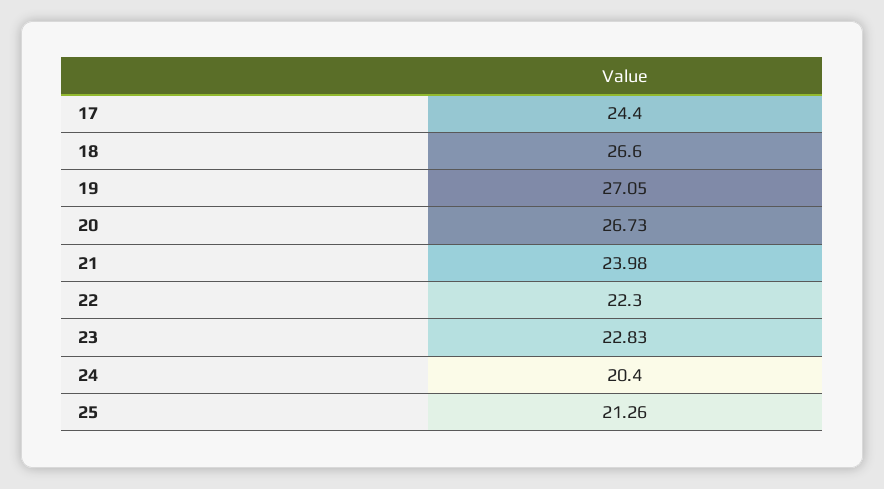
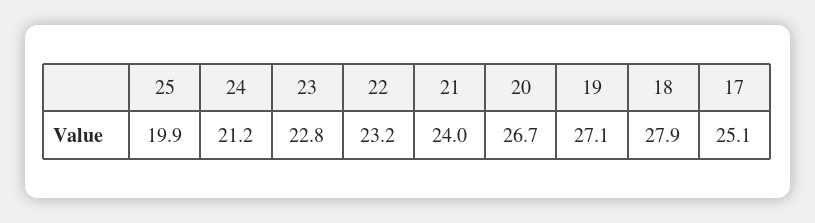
17: 24.4 -> 25.1
18: 26.6 -> 27.9
22: 22.3 -> 23.2
24: 20.4 -> 21.2
25: 21.26 -> 19.9

